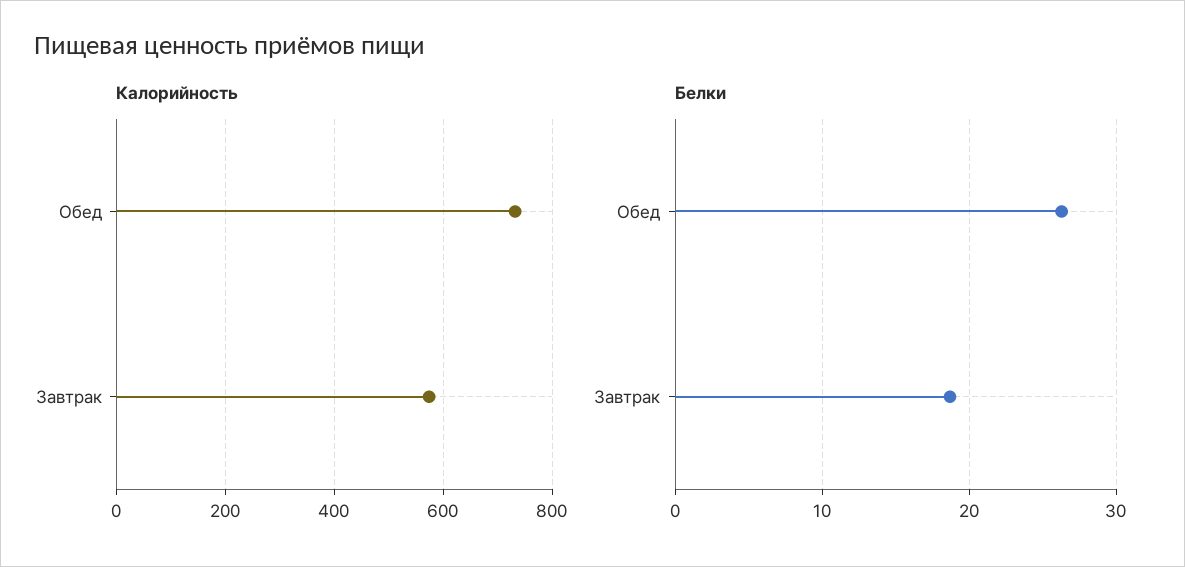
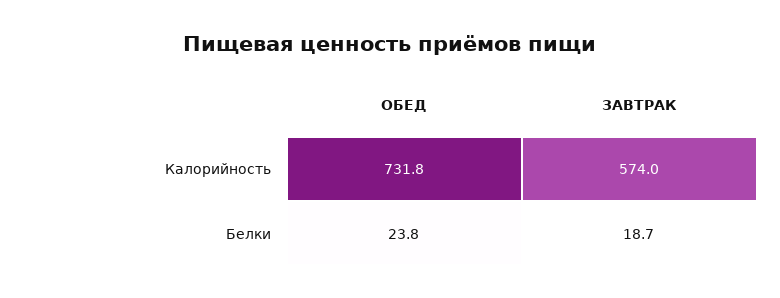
Белки, Обед: 26 -> 23.8

